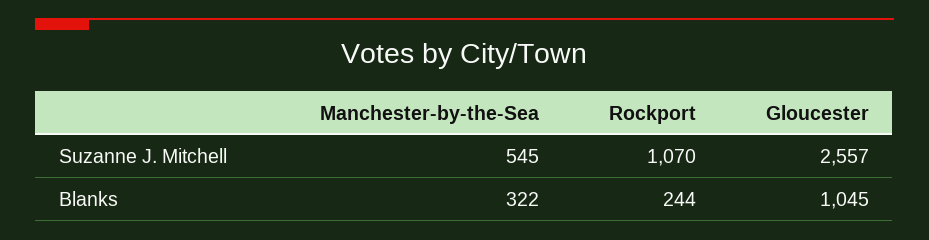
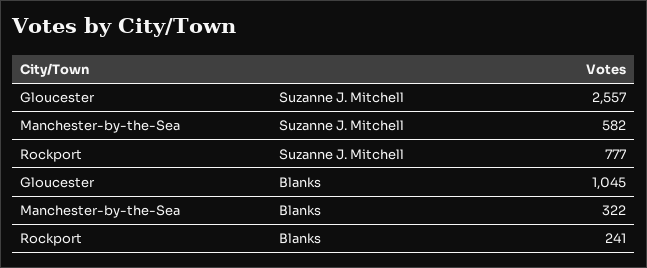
Manchester-by-the-Sea, Suzanne J. Mitchell: 545 -> 582
Rockport, Suzanne J. Mitchell: 1070 -> 777
Rockport, Blanks: 244 -> 241

